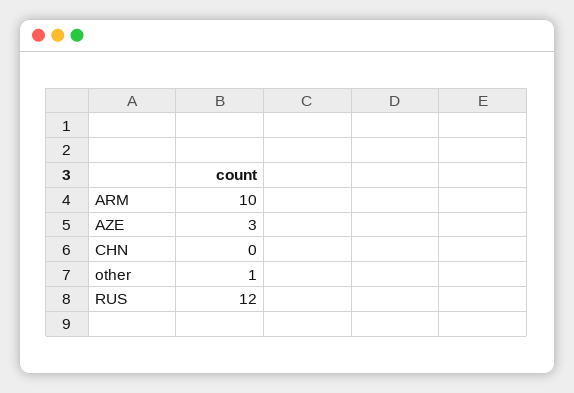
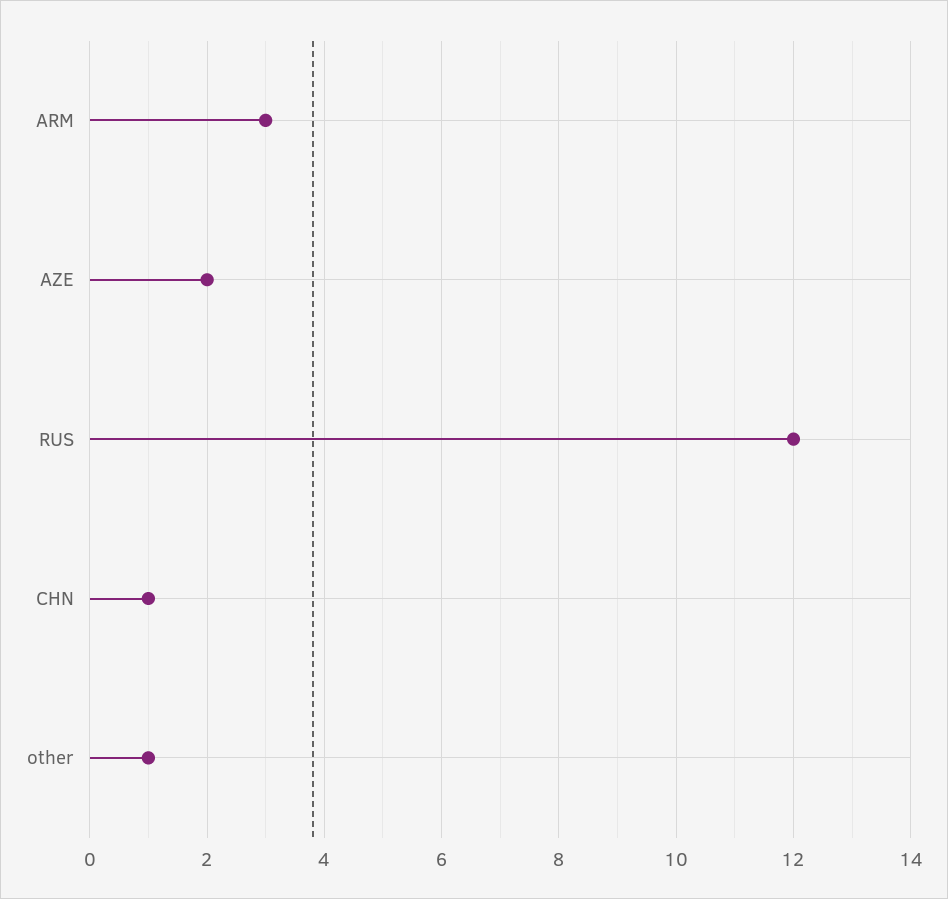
ARM: 10 -> 3
AZE: 3 -> 2
CHN: 0 -> 1

